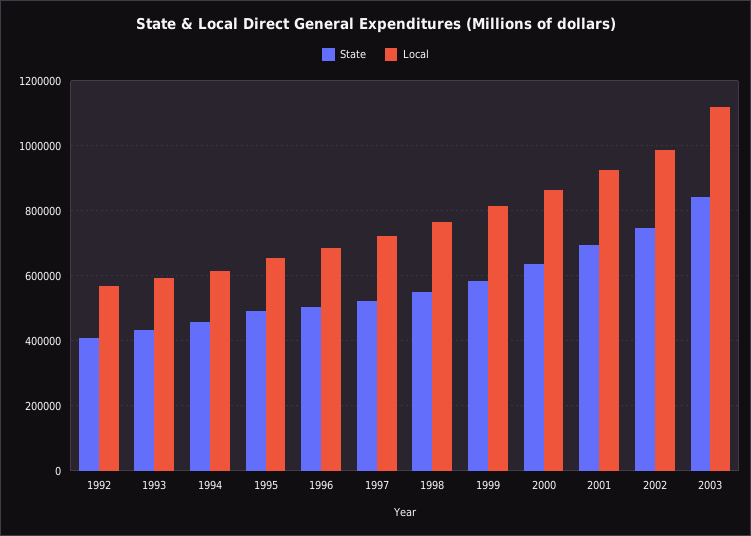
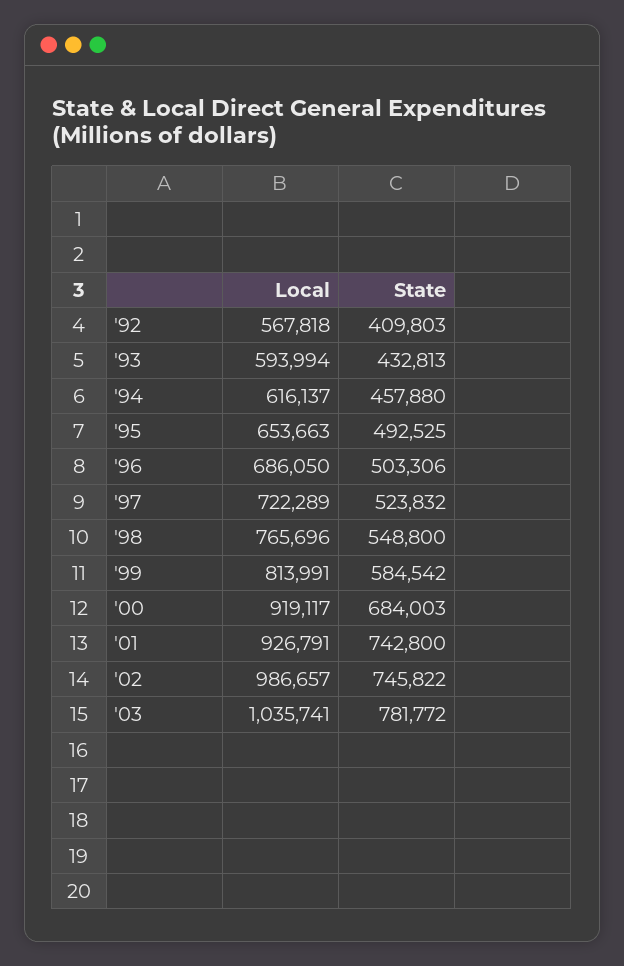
State, 2000: 640000 -> 684003
Local, 2000: 860000 -> 919117
State, 2001: 700000 -> 742800
State, 2003: 840000 -> 781772
Local, 2003: 1120000 -> 1035741

